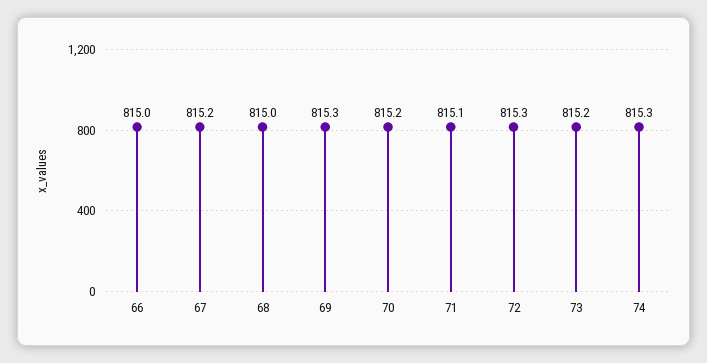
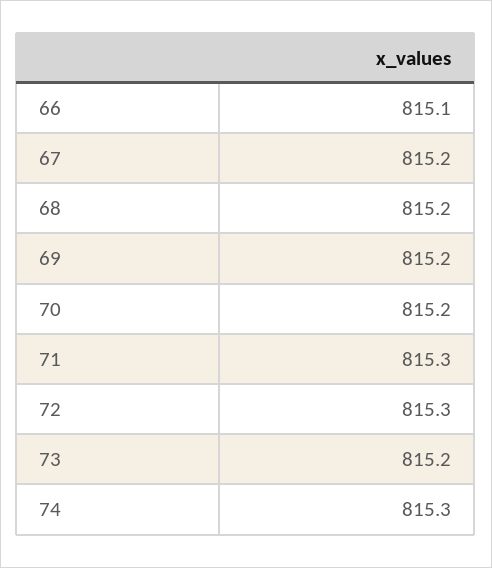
66: 815 -> 815.1
68: 815 -> 815.2
69: 815.3 -> 815.2
71: 815.1 -> 815.3

